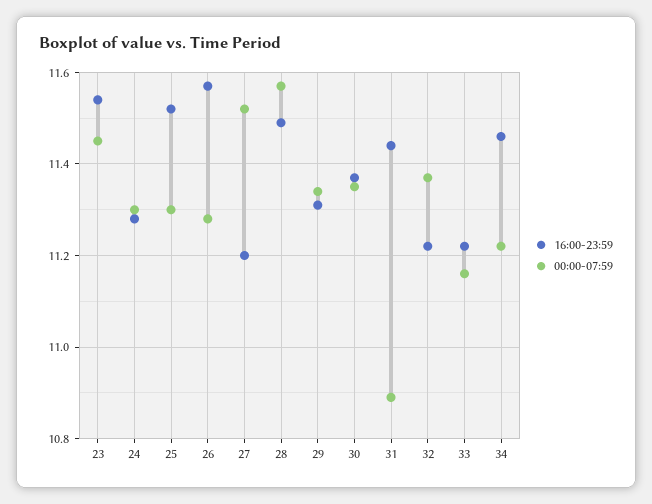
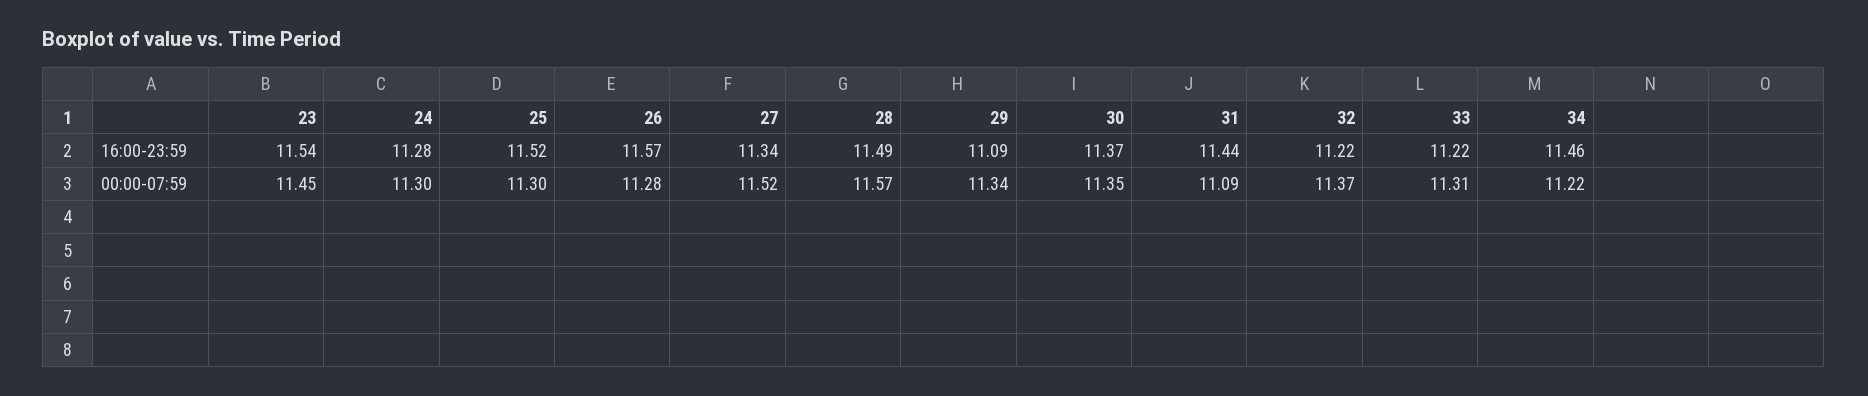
16:00-23:59, 27: 11.2 -> 11.34
16:00-23:59, 29: 11.3 -> 11.09
00:00-07:59, 31: 10.9 -> 11.09
00:00-07:59, 33: 11.15 -> 11.31

